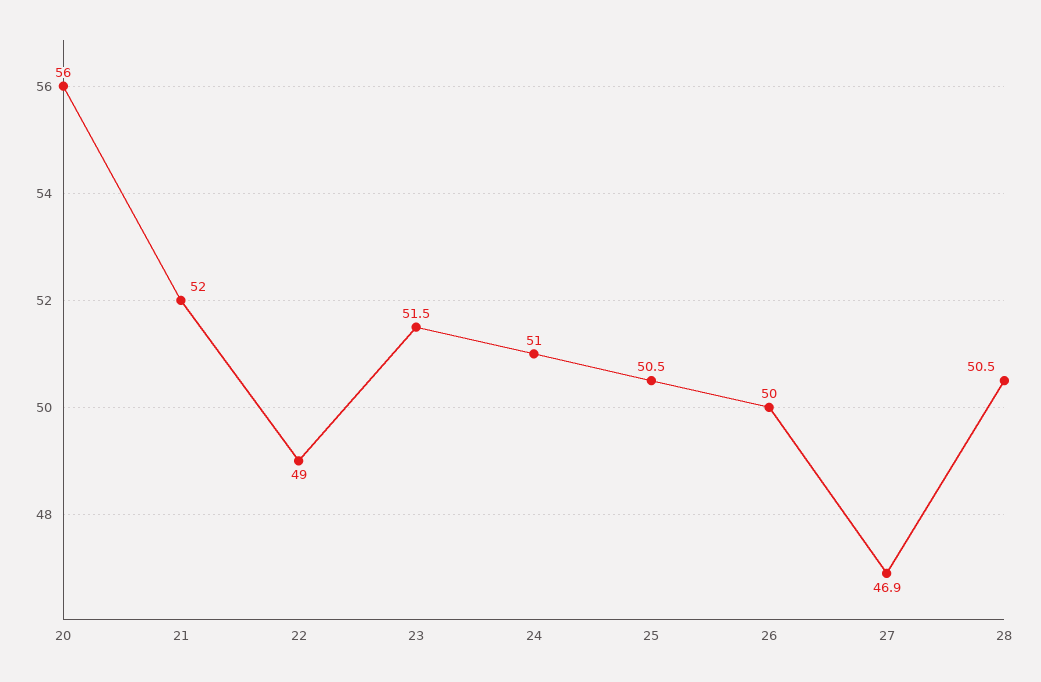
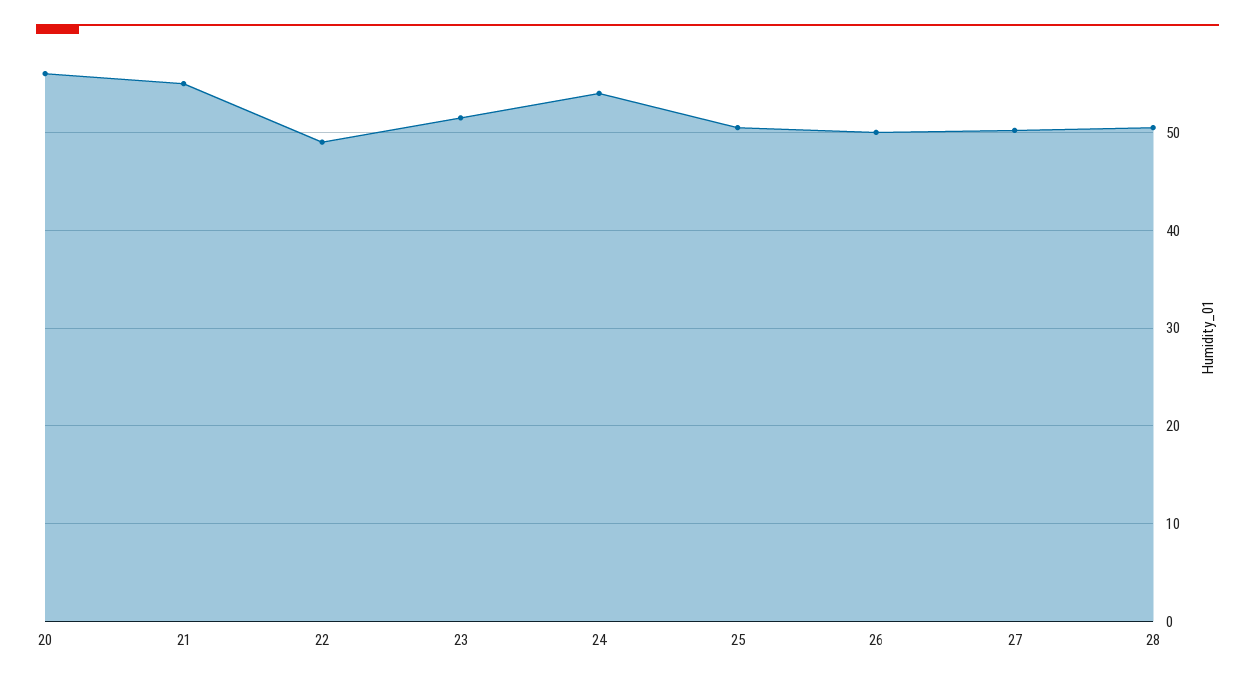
21: 52 -> 55
24: 51 -> 54
27: 46.9 -> 50

